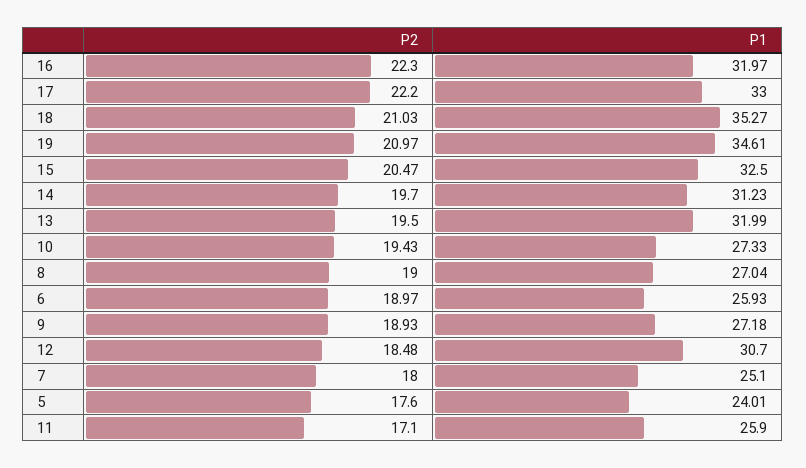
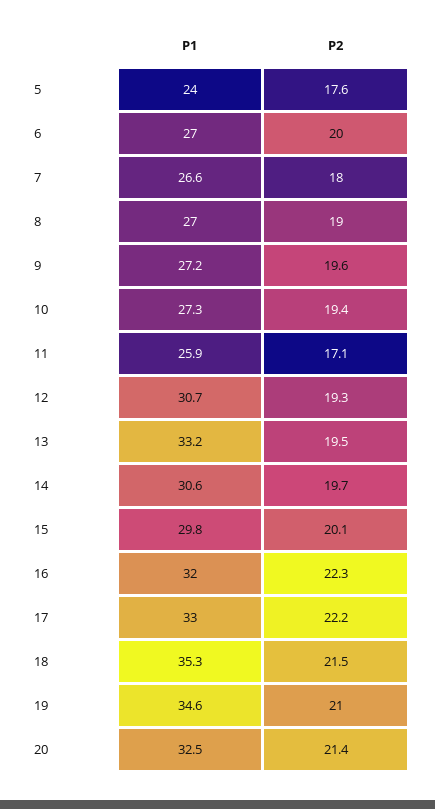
P2, 18: 21.03 -> 21.5
P2, 15: 20.47 -> 20.1
P1, 15: 32.5 -> 29.8
P1, 14: 31.23 -> 30.6
P1, 13: 31.99 -> 33.2
P2, 6: 18.97 -> 20
P1, 6: 25.93 -> 27
P2, 9: 18.93 -> 19.6
P2, 12: 18.48 -> 19.3
P1, 7: 25.1 -> 26.6
P1, 20: none -> 32.5
P2, 20: none -> 21.4

